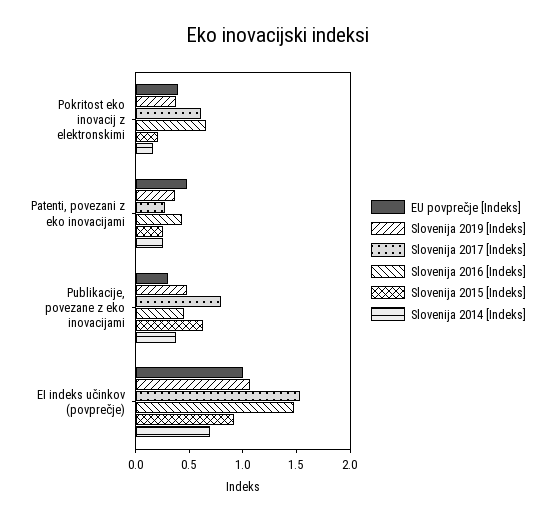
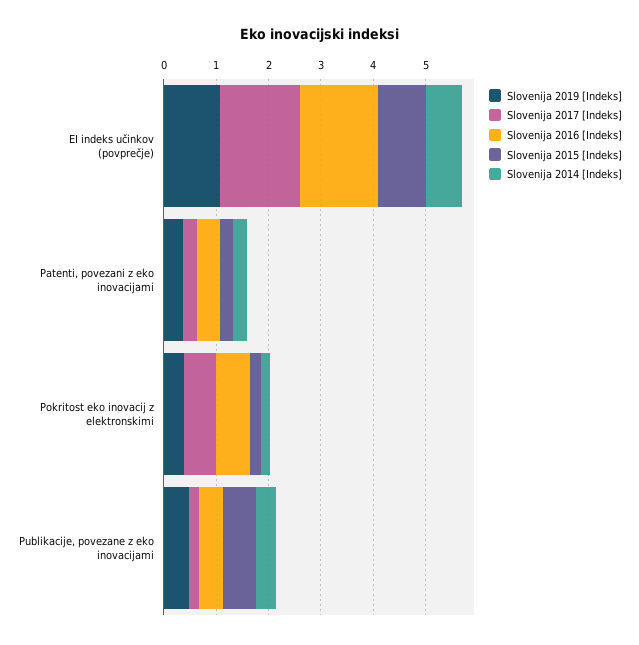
EU povprečje [Indeks], Pokritost eko inovacij z elektronskimi: 0.4 -> none
EU povprečje [Indeks], Patenti, povezani z eko inovacijami: 0.5 -> none
EU povprečje [Indeks], Publikacije, povezane z eko inovacijami: 0.3 -> none
Slovenija 2017 [Indeks], Publikacije, povezane z eko inovacijami: 0.8 -> 0.2
EU povprečje [Indeks], EI indeks učinkov (povprečje): 1 -> none

